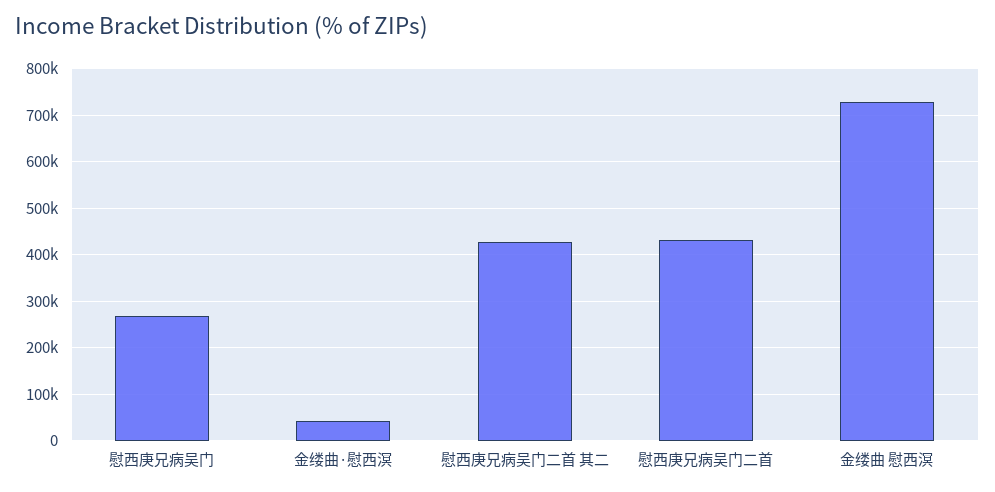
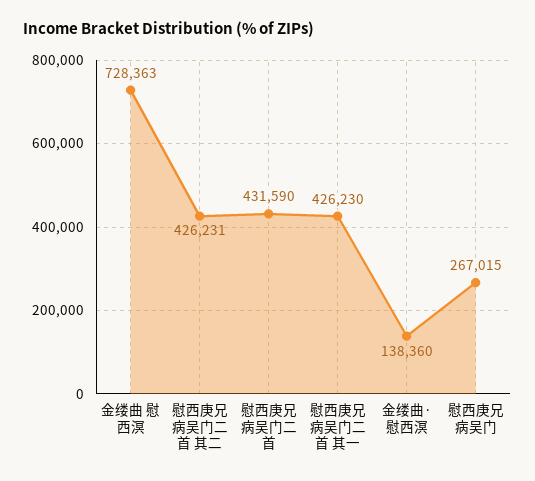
金缕曲·慰西溟: 40000 -> 138360
慰西庚兄病吴门二首 其一: none -> 426230

